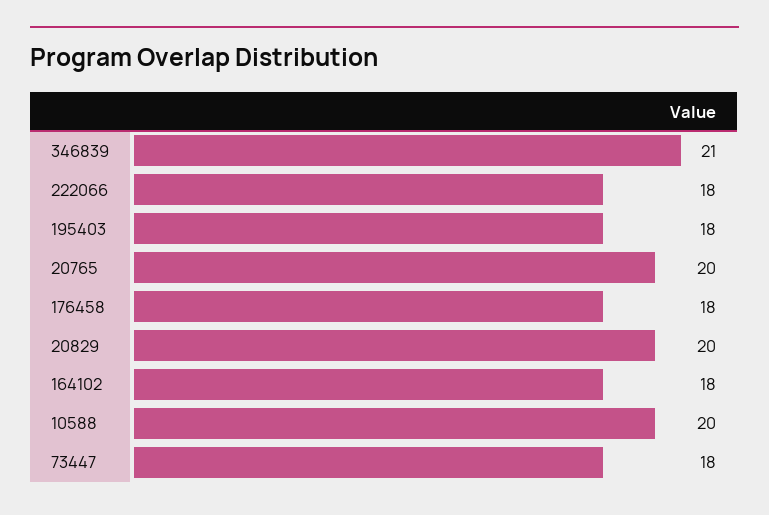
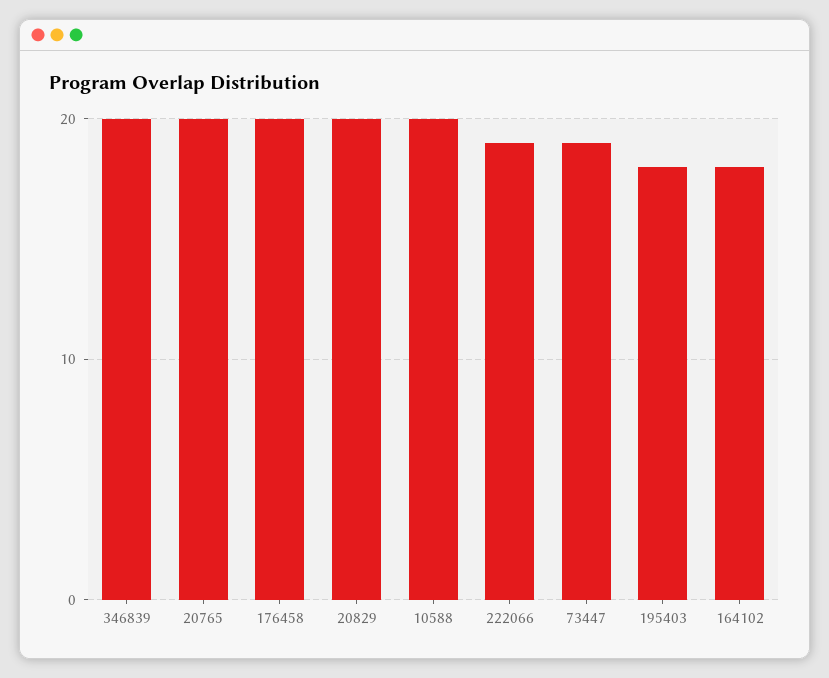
346839: 21 -> 20
222066: 18 -> 19
176458: 18 -> 20
73447: 18 -> 19

